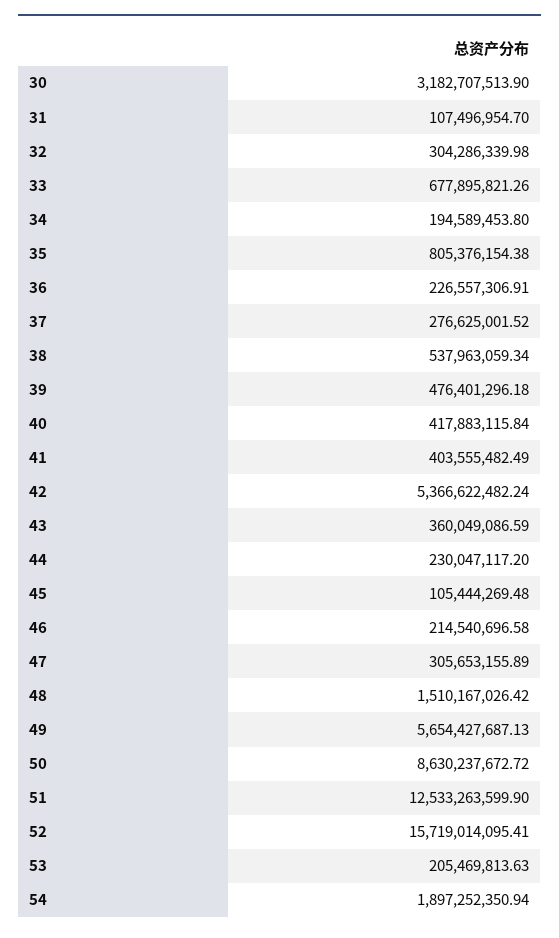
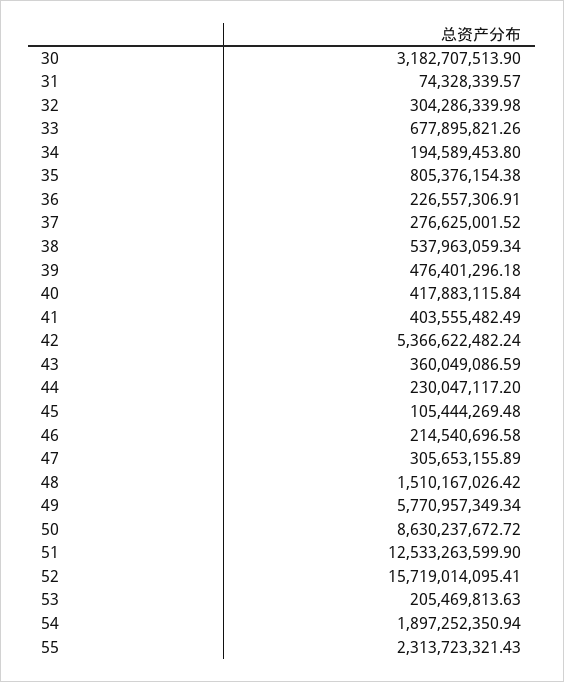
31: 107496954.7 -> 74328339.57
49: 5654427687.13 -> 5770957349.34
55: none -> 2313723321.43

